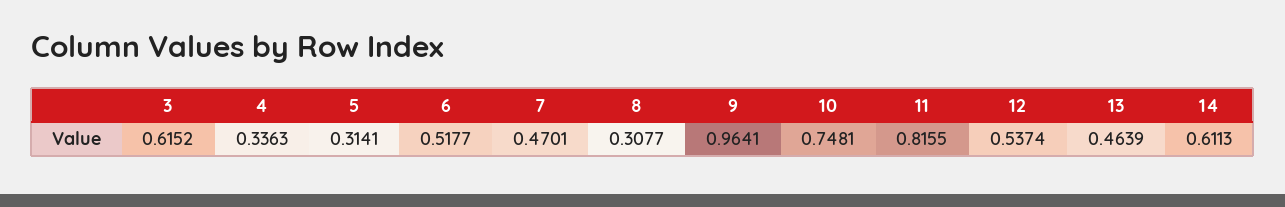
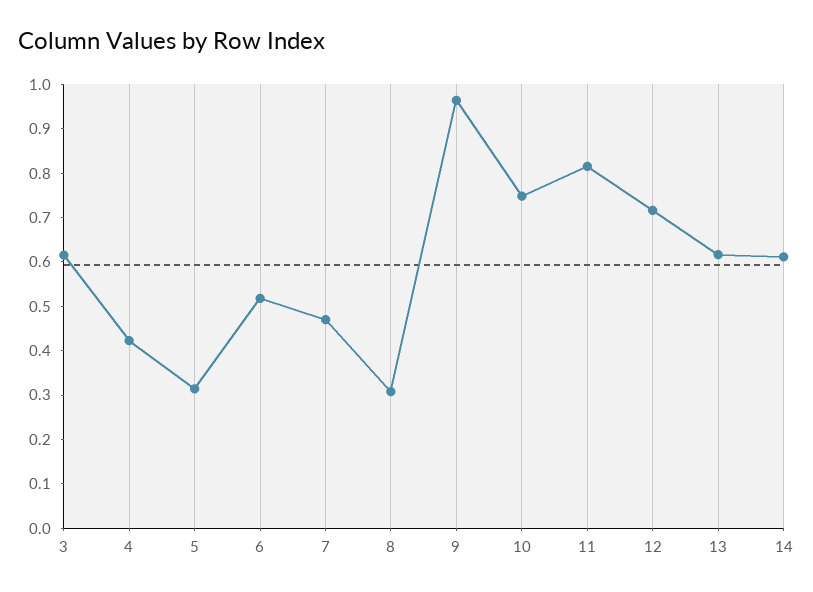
4: 0.3363 -> 0.42
12: 0.5374 -> 0.72
13: 0.4639 -> 0.62

